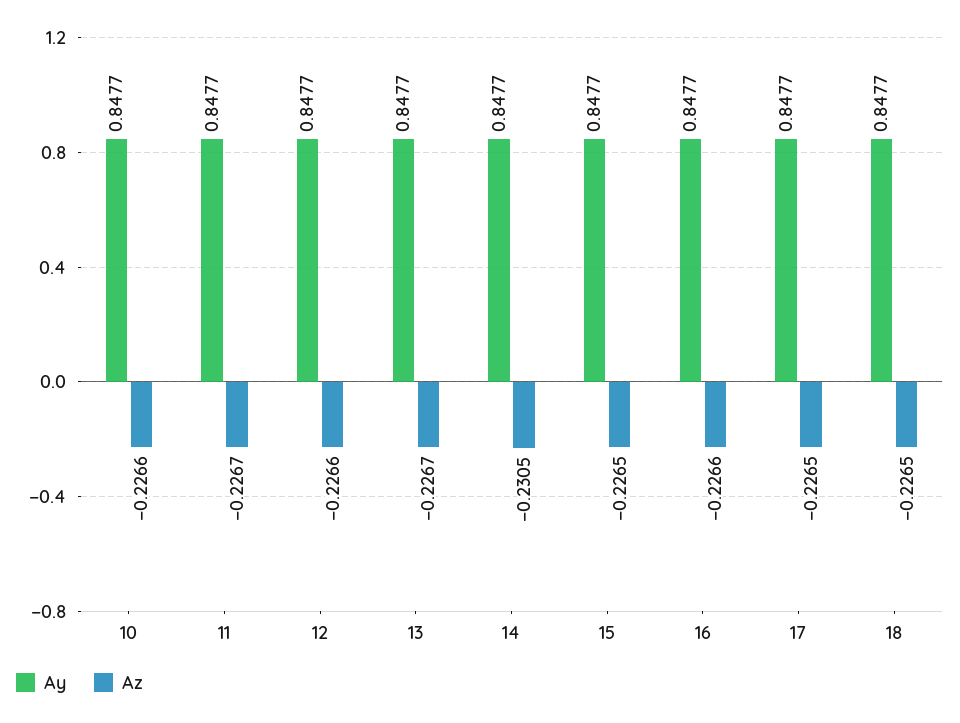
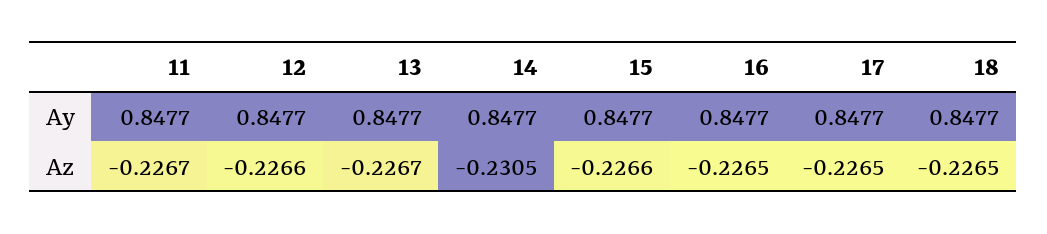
Ay, 10: 0.8477 -> none
Az, 10: -0.2266 -> none
Az, 15: -0.2265 -> -0.2266
Az, 16: -0.2266 -> -0.2265

